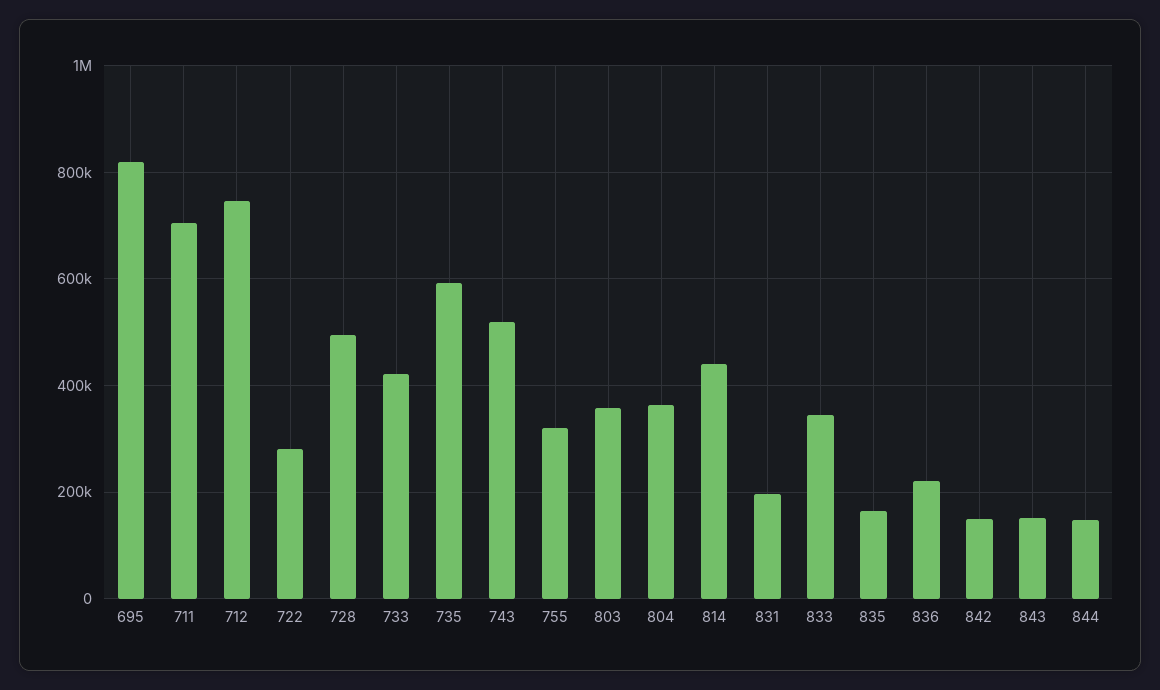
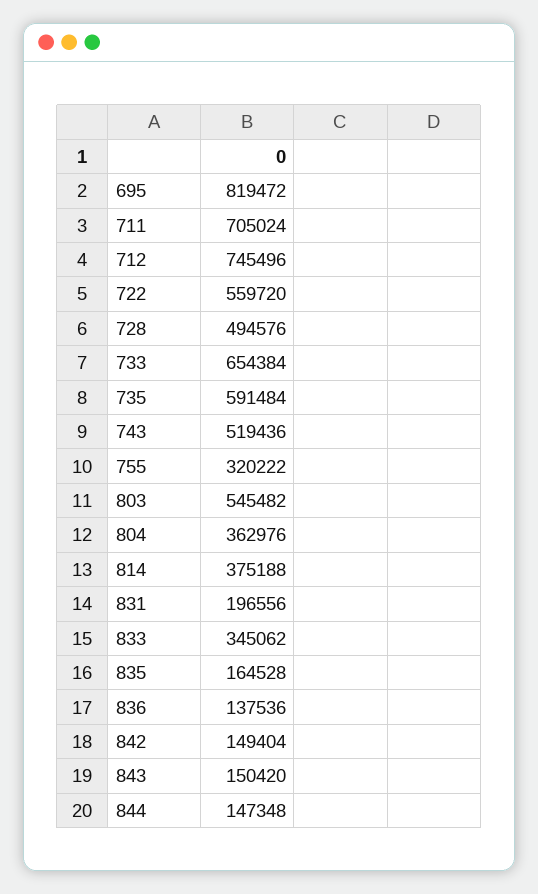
722: 280000 -> 559720
733: 420000 -> 654384
803: 360000 -> 545482
814: 440000 -> 375188
836: 220000 -> 137536

